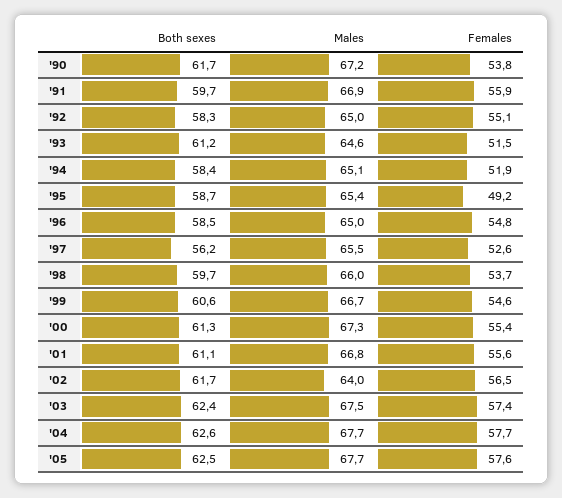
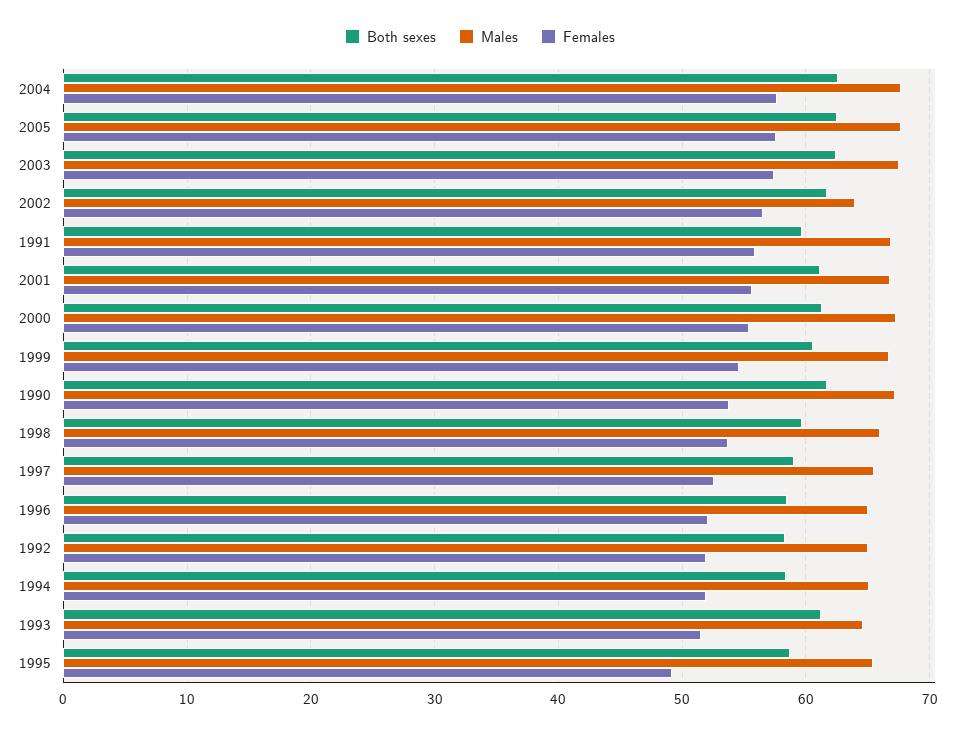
Females, '92: 55.1 -> 52
Females, '96: 54.8 -> 52
Both sexes, '97: 56.2 -> 59

